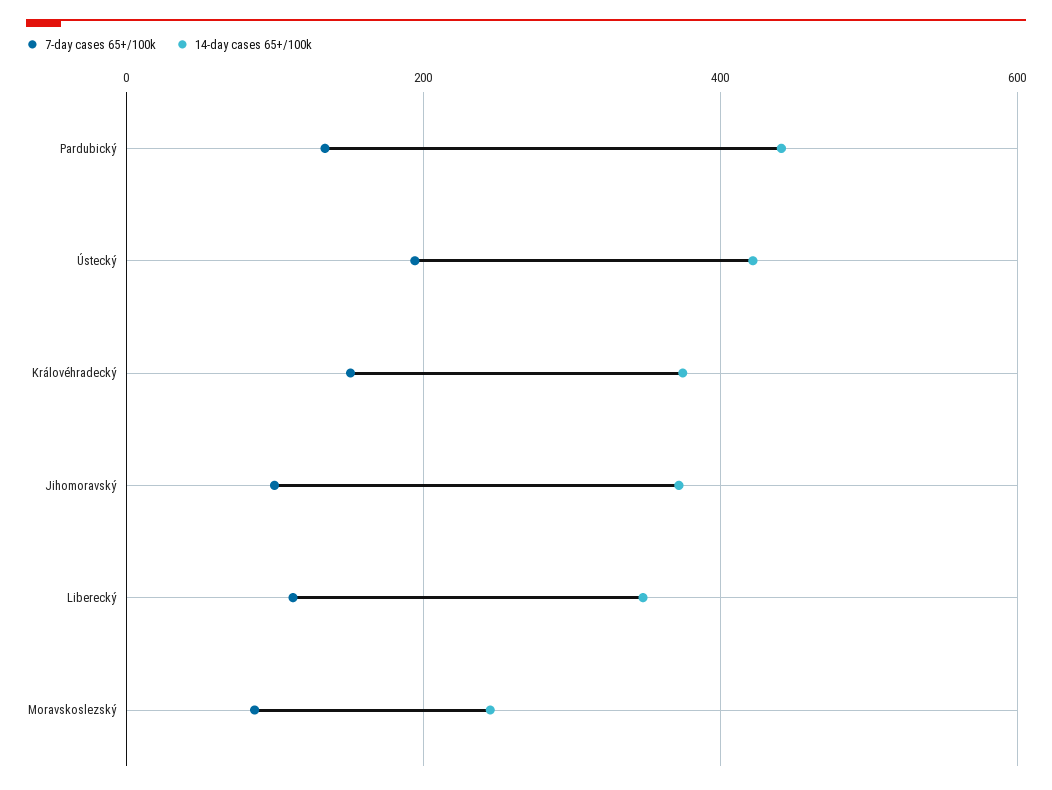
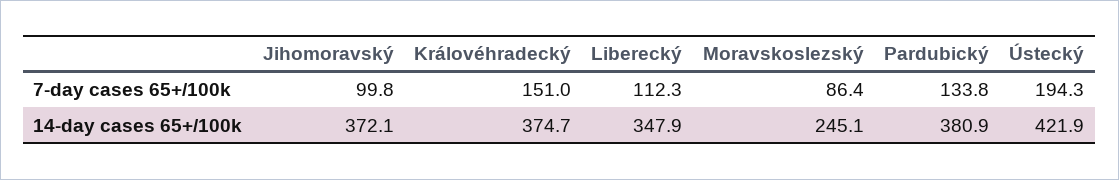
14-day cases 65+/100k, Pardubický: 440 -> 380.9

